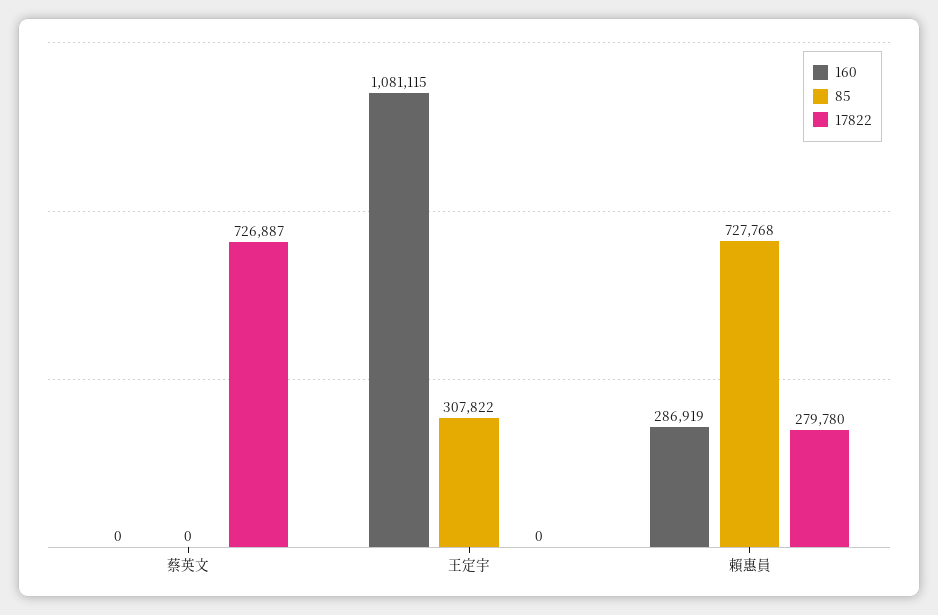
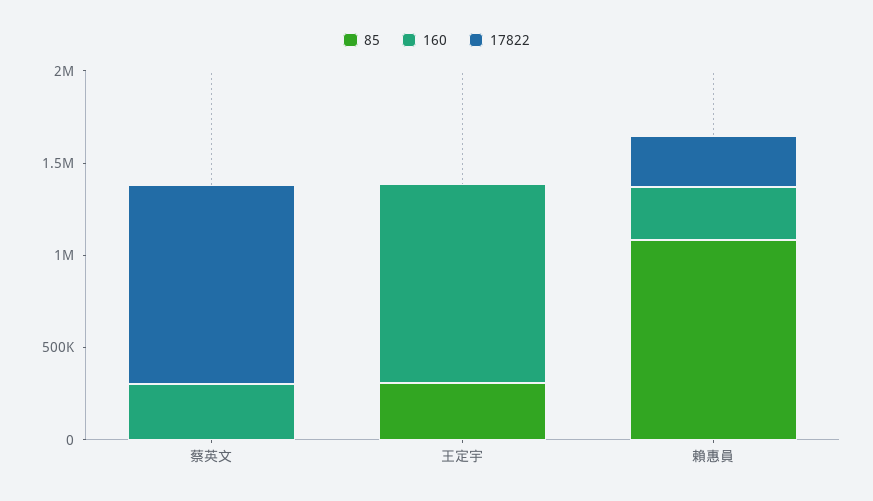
160, 蔡英文: 0 -> 300000
17822, 蔡英文: 726887 -> 1100000
85, 賴惠員: 727768 -> 1100000

